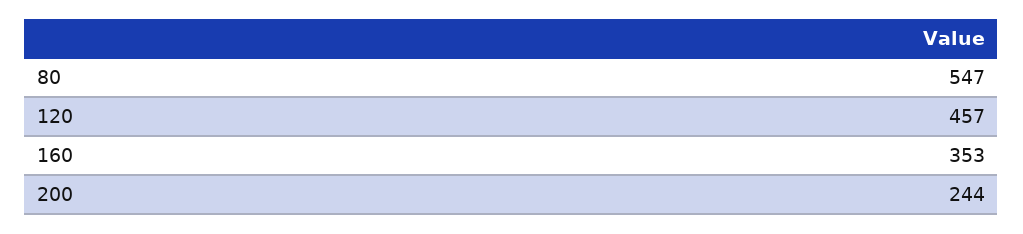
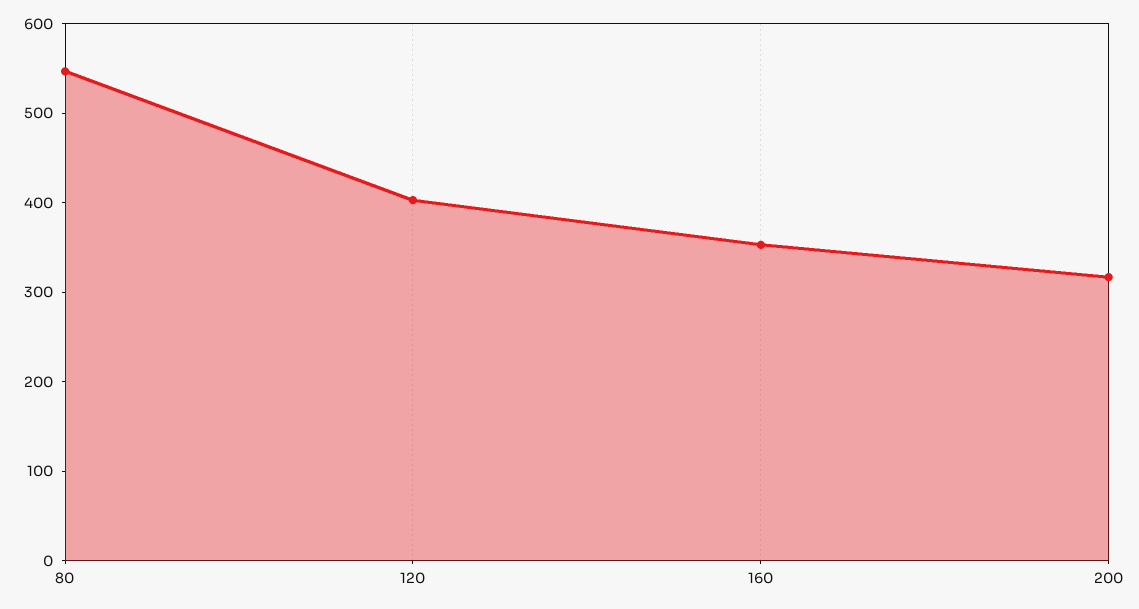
120: 457 -> 400
200: 244 -> 320

